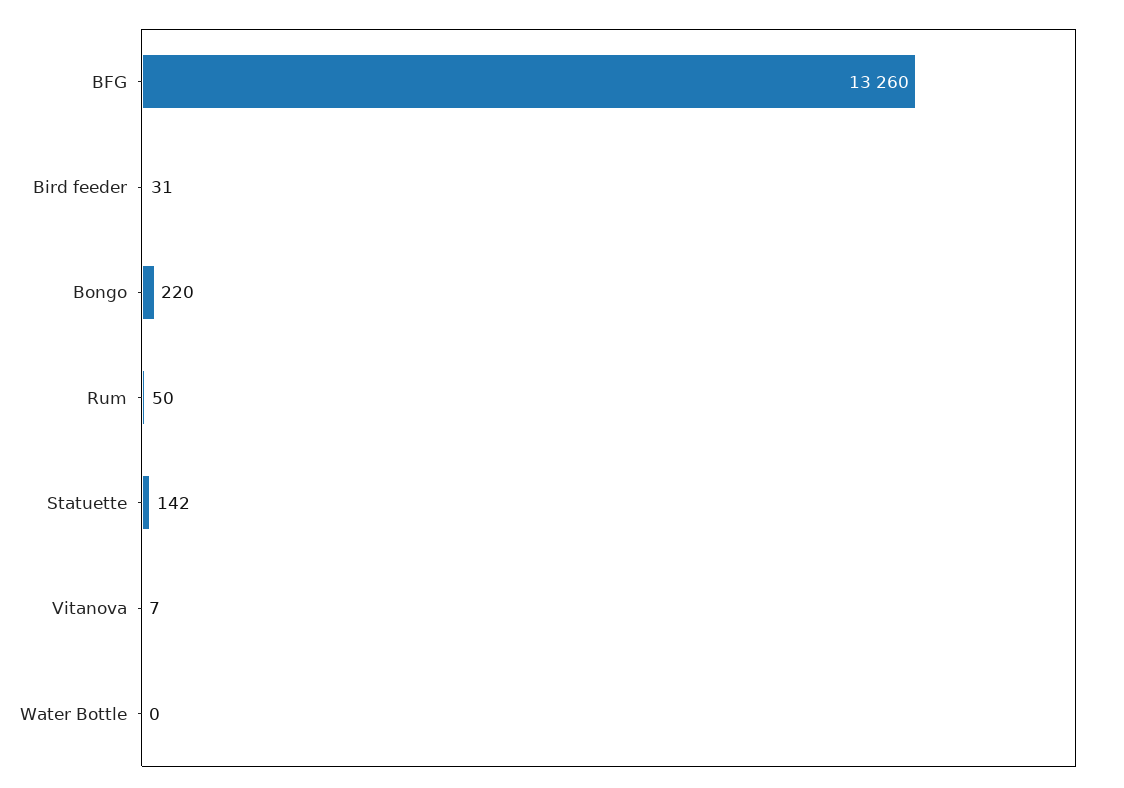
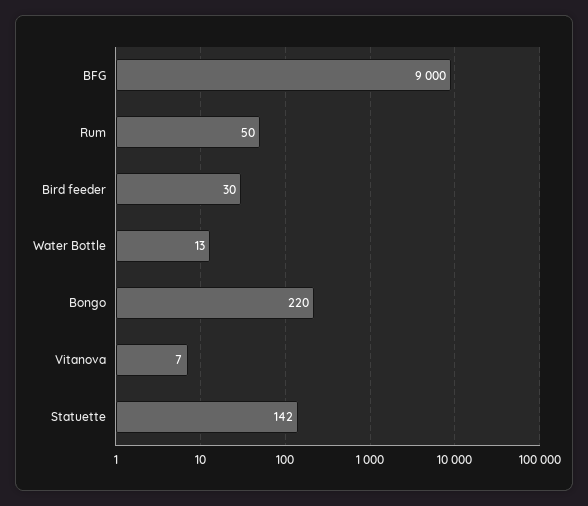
BFG: 13260 -> 9000
Bird feeder: 31 -> 30
Water Bottle: 0 -> 13

